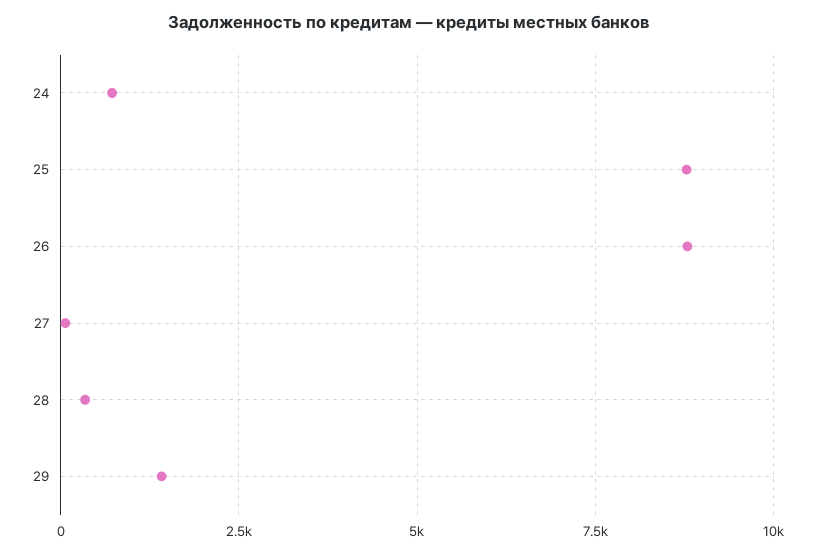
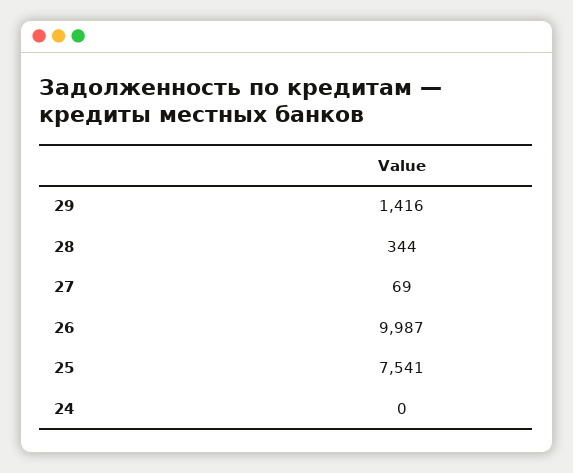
24: 750 -> 0
25: 8750 -> 7541
26: 8750 -> 9987

